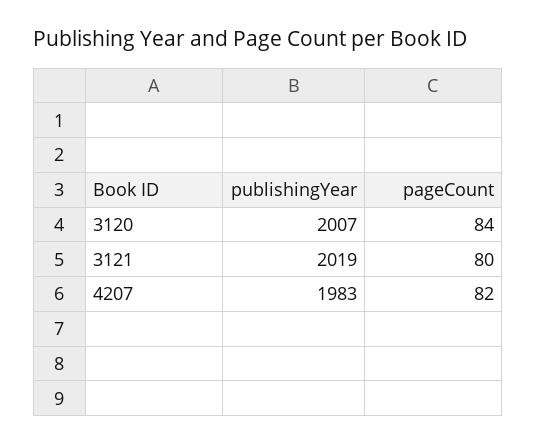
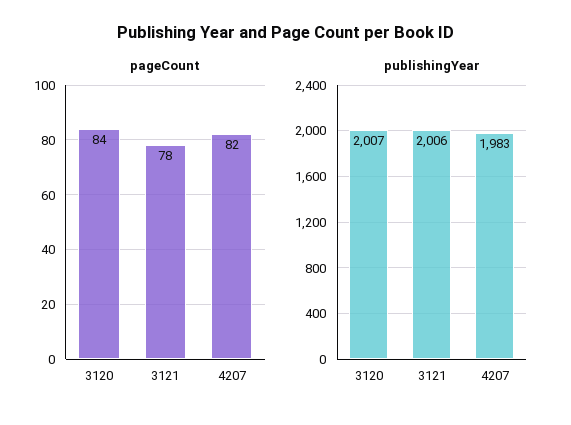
publishingYear, 3121: 2019 -> 2006
pageCount, 3121: 80 -> 78

